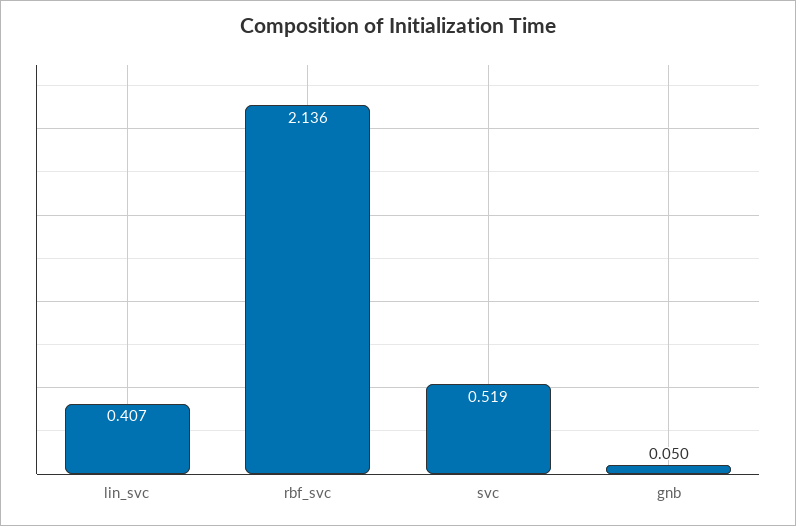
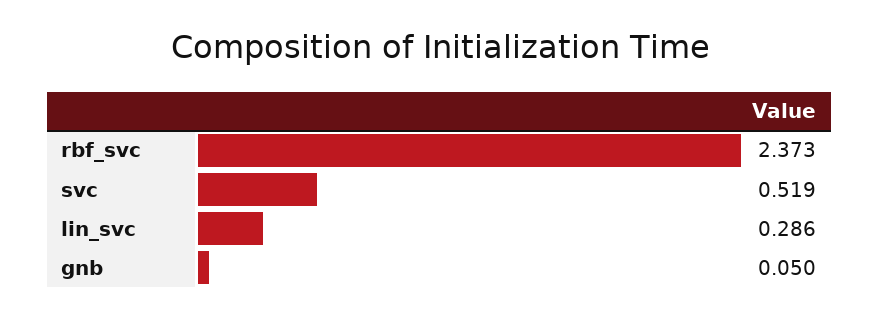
lin_svc: 0.407 -> 0.286
rbf_svc: 2.136 -> 2.373

